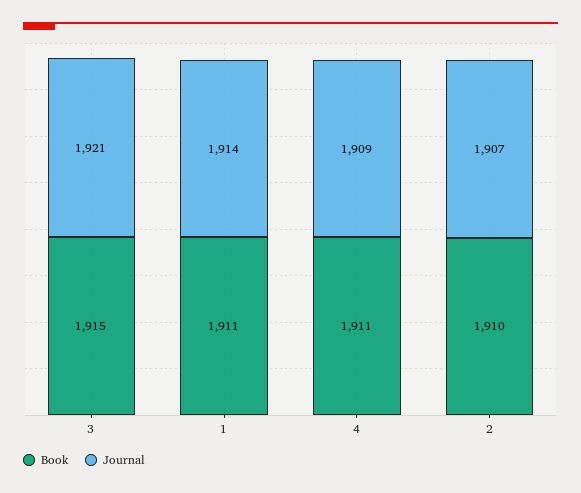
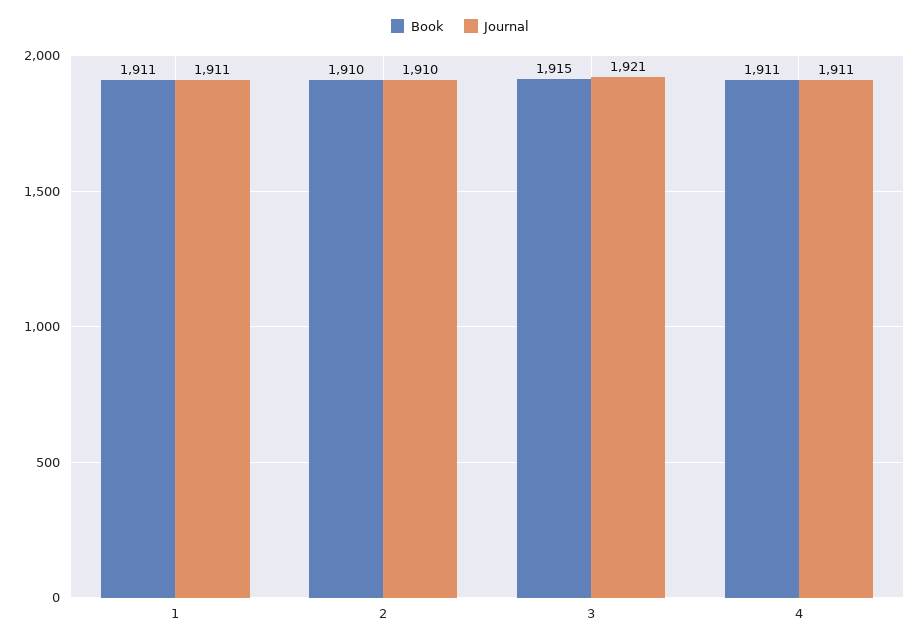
Journal, 1: 1914 -> 1911
Journal, 4: 1909 -> 1911
Journal, 2: 1907 -> 1910

